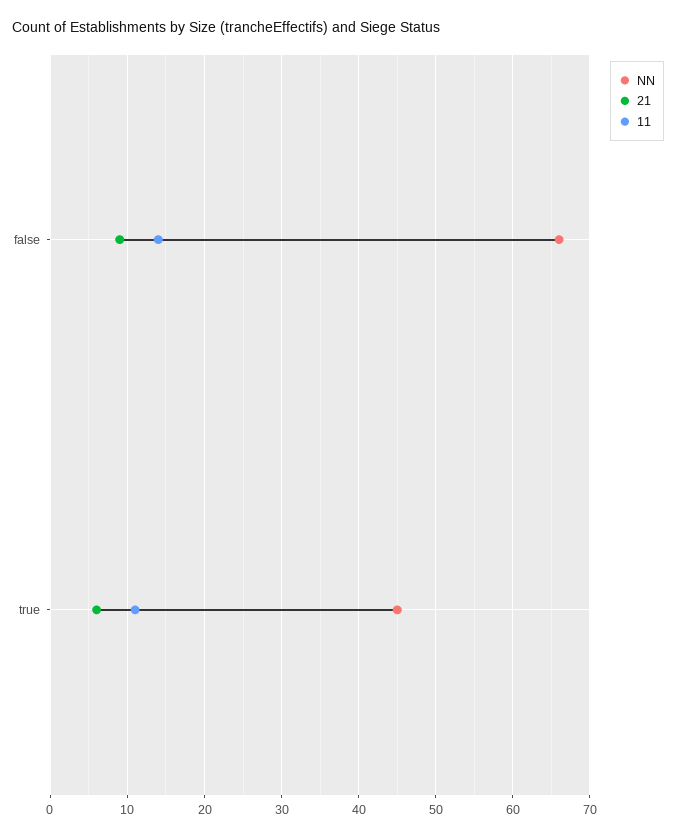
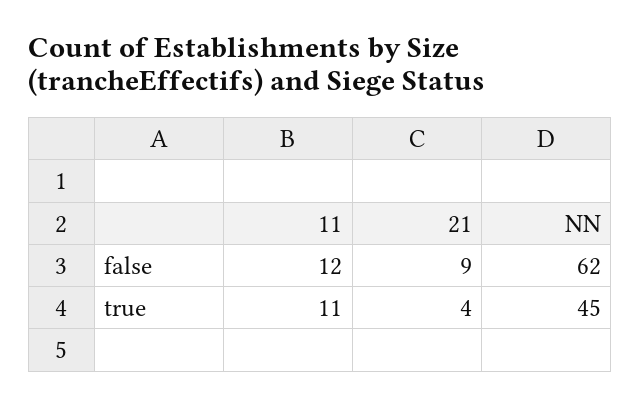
NN, false: 66 -> 62
11, false: 14 -> 12
21, true: 6 -> 4

